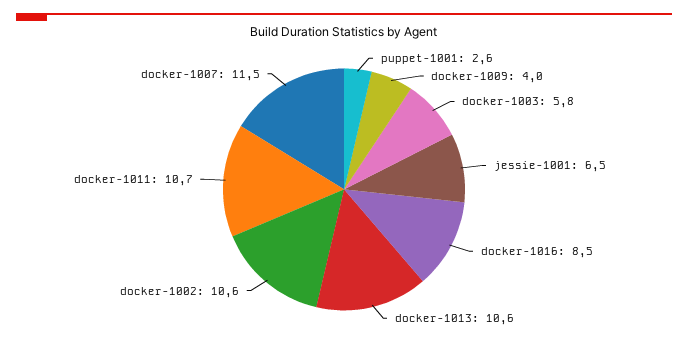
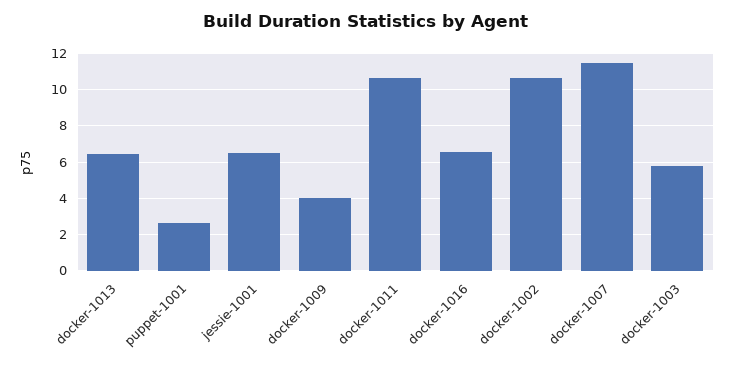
docker-1016: 8.5 -> 6.5
docker-1013: 10.6 -> 6.5

